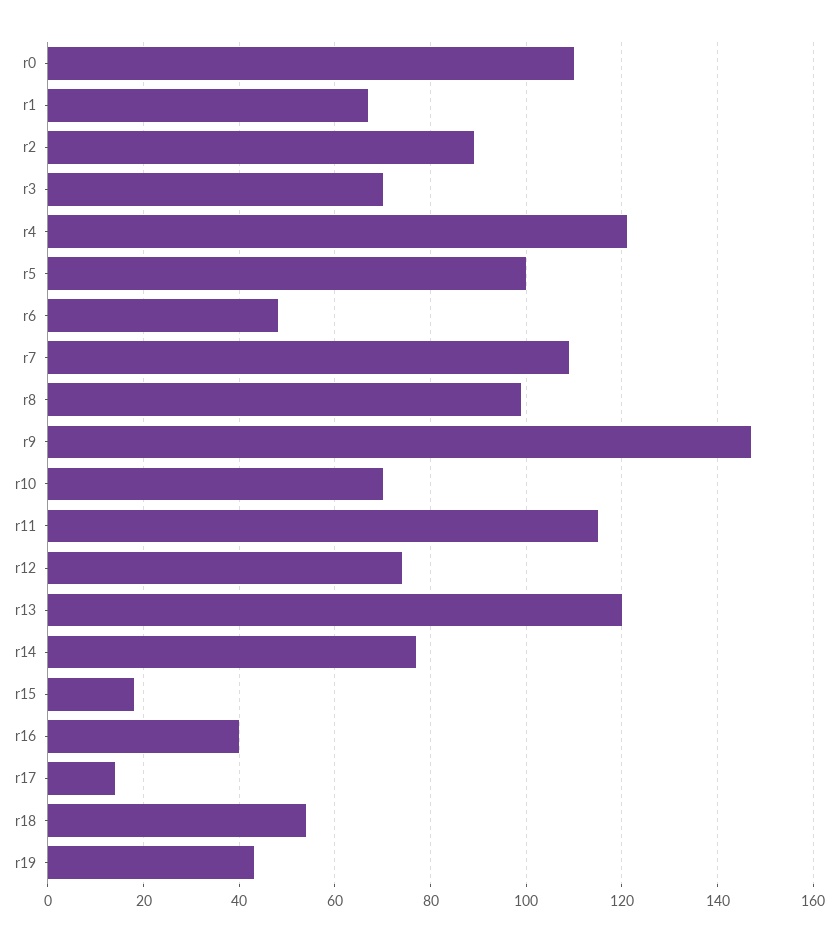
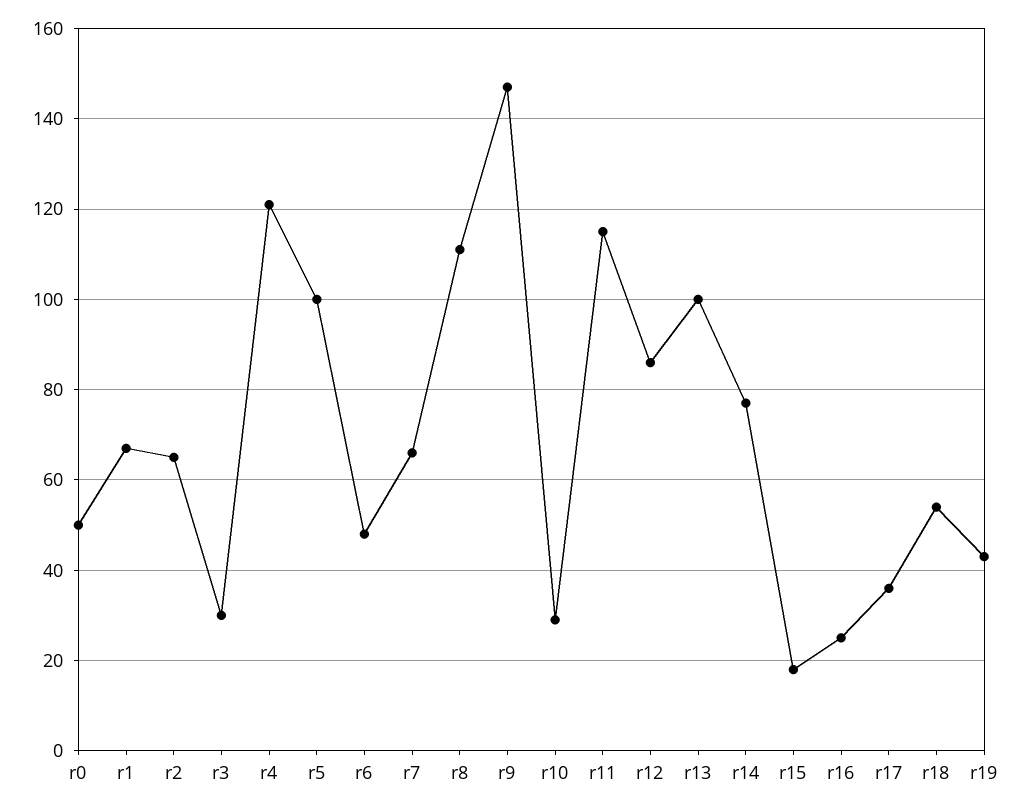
r0: 110 -> 50
r2: 90 -> 65
r3: 70 -> 30
r7: 110 -> 65
r8: 100 -> 110
r10: 70 -> 30
r12: 75 -> 85
r13: 120 -> 100
r16: 40 -> 25
r17: 15 -> 35

